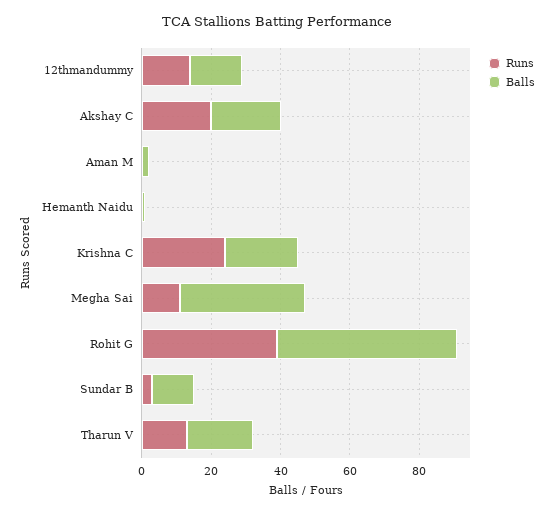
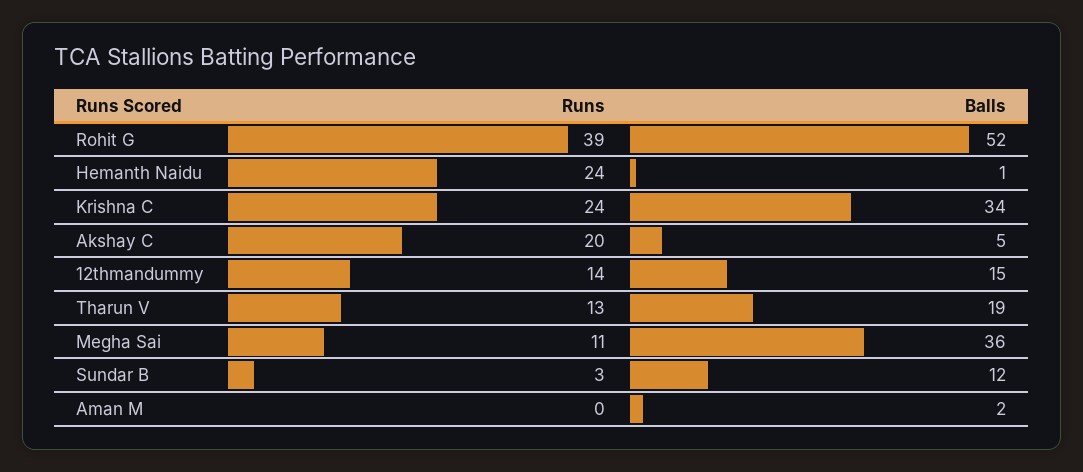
Balls, Akshay C: 20 -> 5
Runs, Hemanth Naidu: 0 -> 24
Balls, Krishna C: 20 -> 34

